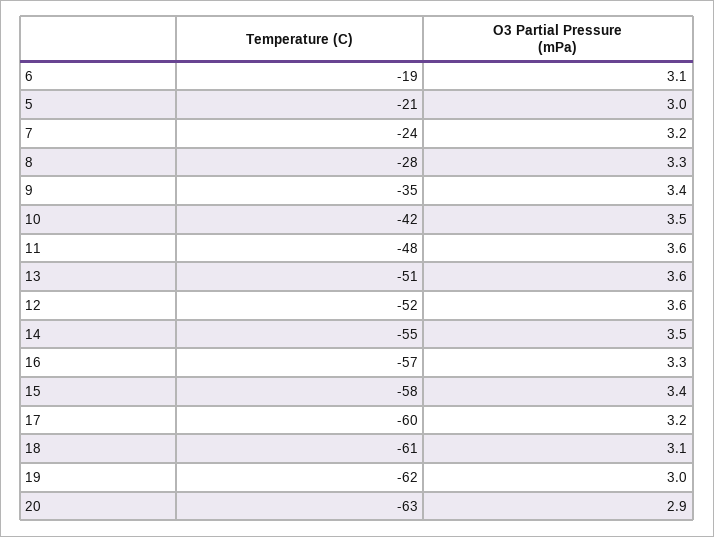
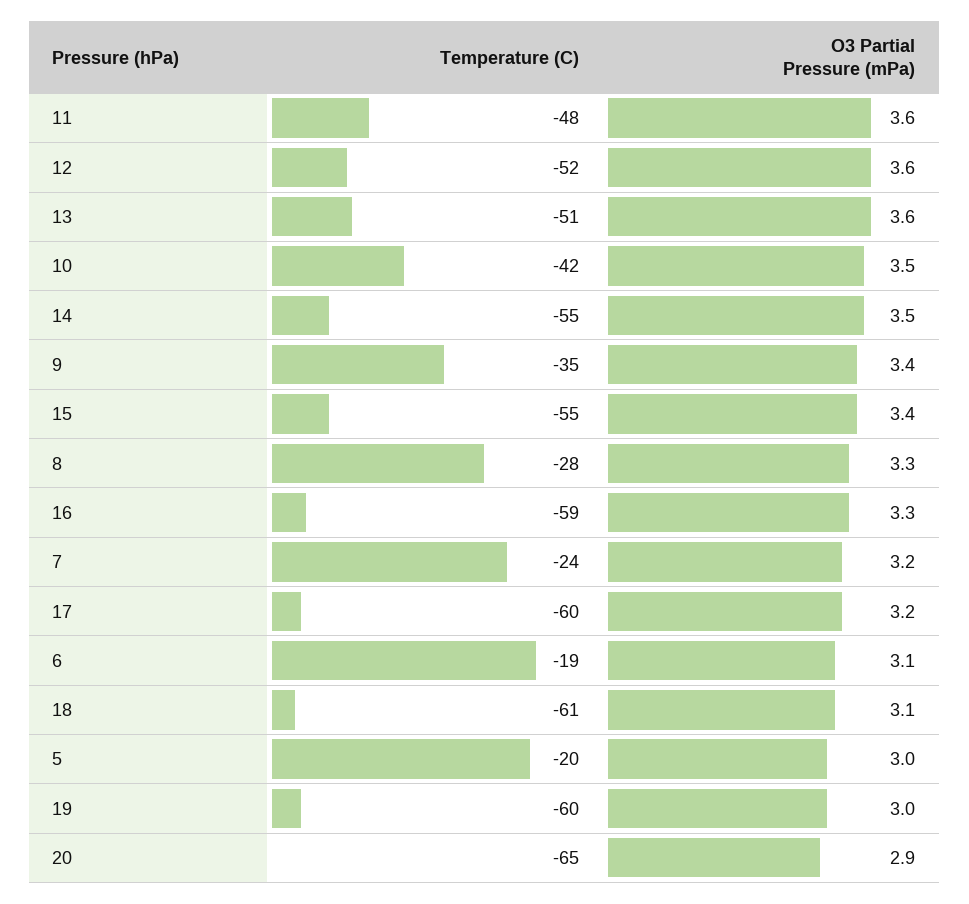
Temperature (C), 5: -21 -> -20
Temperature (C), 16: -57 -> -59
Temperature (C), 15: -58 -> -55
Temperature (C), 19: -62 -> -60
Temperature (C), 20: -63 -> -65

